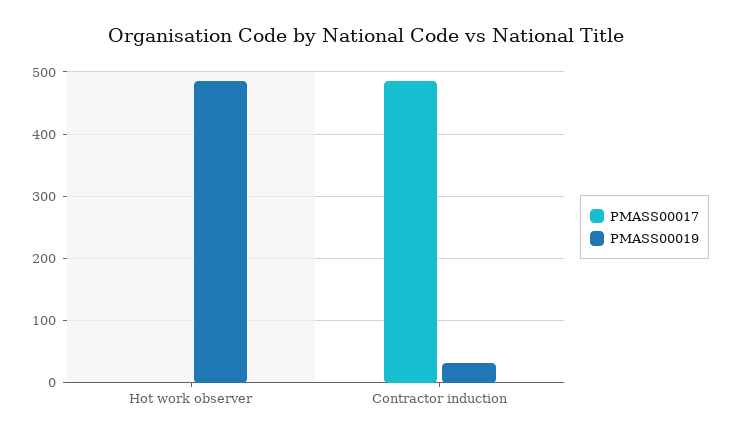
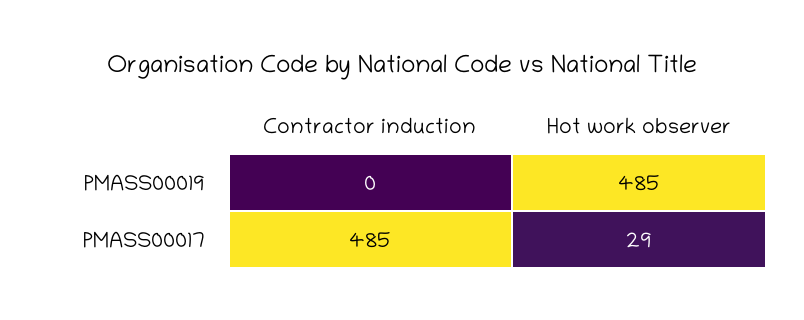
PMASS00017, Hot work observer: 0 -> 29
PMASS00019, Contractor induction: 30 -> 0

